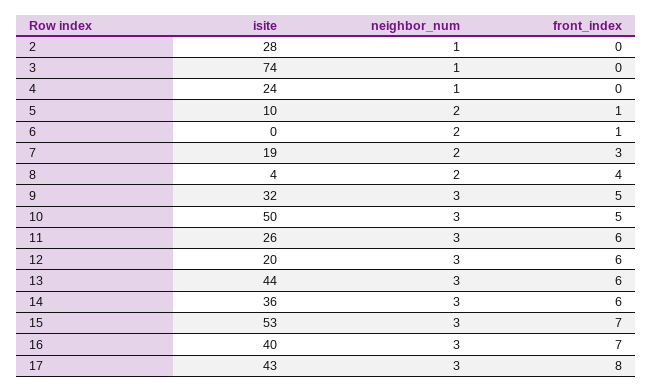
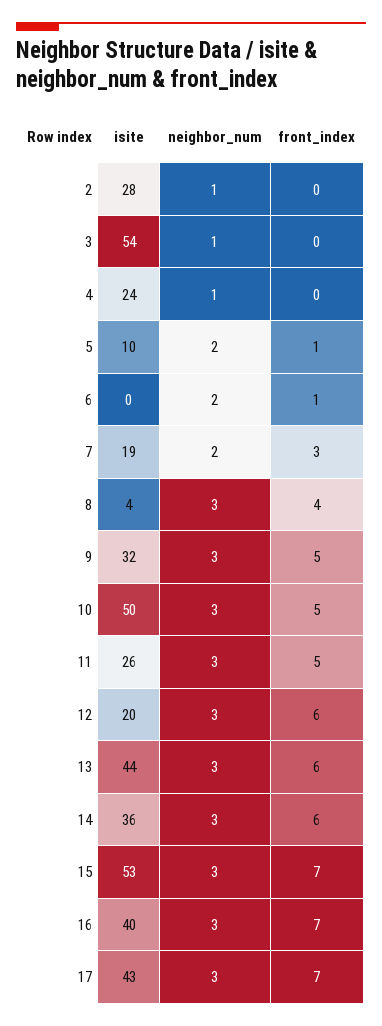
isite, 3: 74 -> 54
neighbor_num, 8: 2 -> 3
front_index, 11: 6 -> 5
front_index, 17: 8 -> 7

